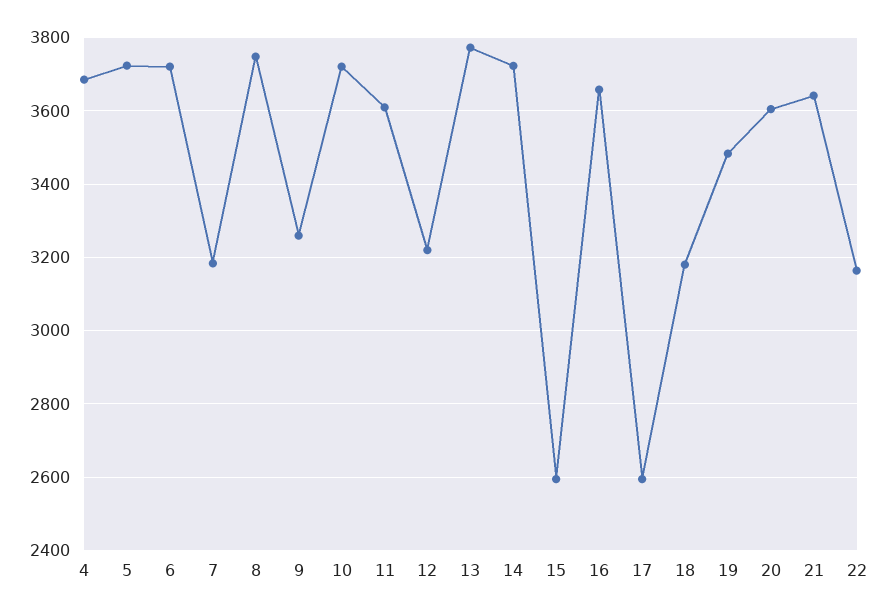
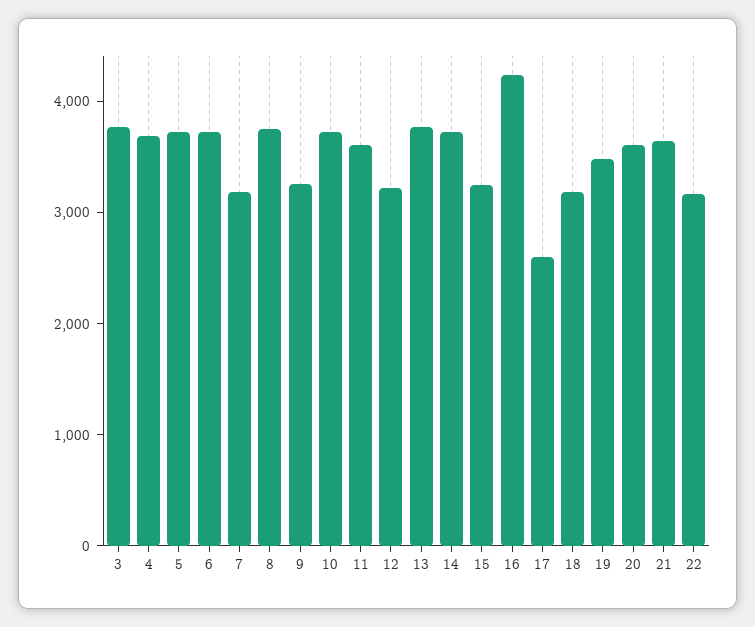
15: 2600 -> 3200
16: 3660 -> 4200
3: none -> 3800

